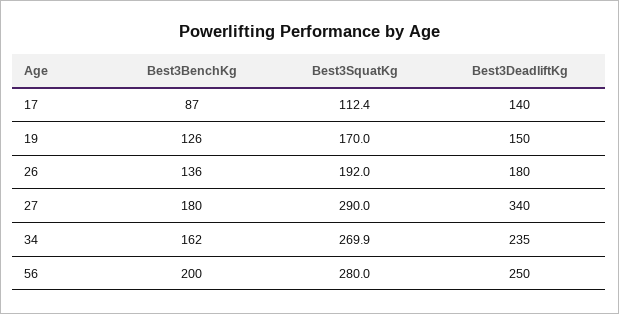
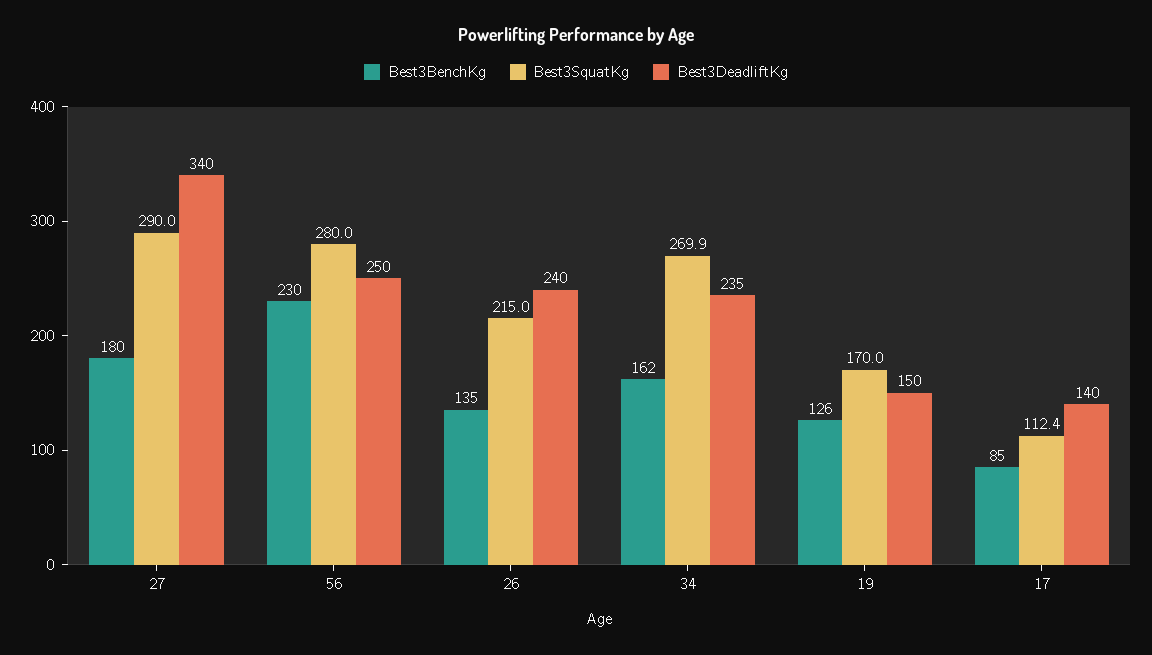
Best3BenchKg, 17: 87 -> 85
Best3BenchKg, 26: 136 -> 135
Best3SquatKg, 26: 192 -> 215
Best3DeadliftKg, 26: 180 -> 240
Best3BenchKg, 56: 200 -> 230

